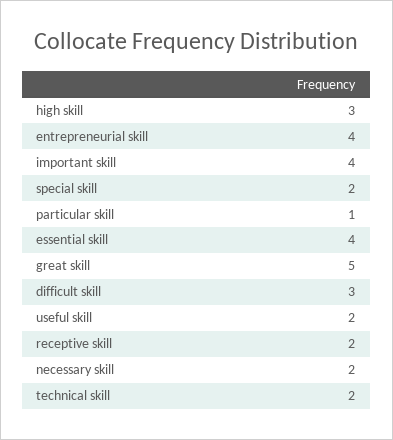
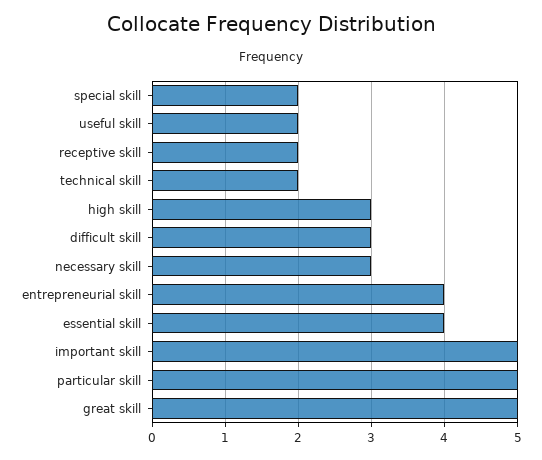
important skill: 4 -> 5
particular skill: 1 -> 5
necessary skill: 2 -> 3

